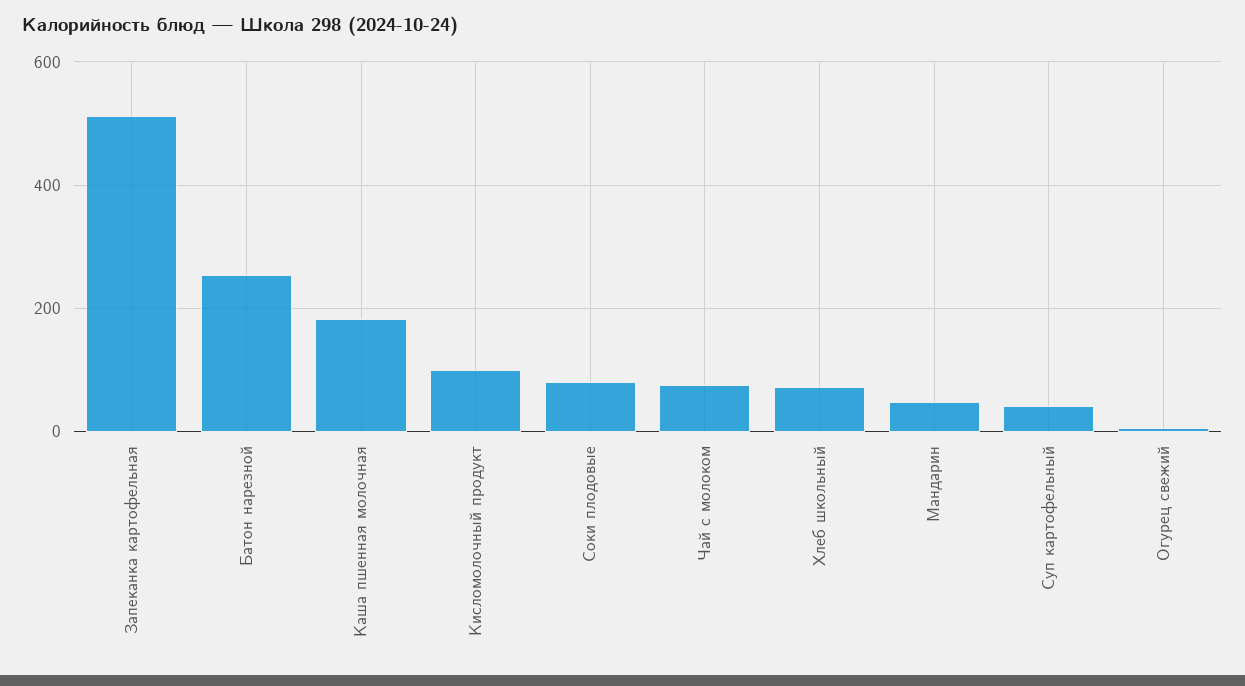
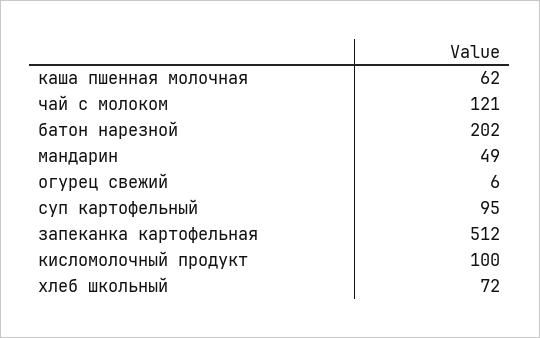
Батон нарезной: 260 -> 202
Каша пшенная молочная: 180 -> 62
Соки плодовые: 80 -> none
Чай с молоком: 80 -> 121
Суп картофельный: 40 -> 95

